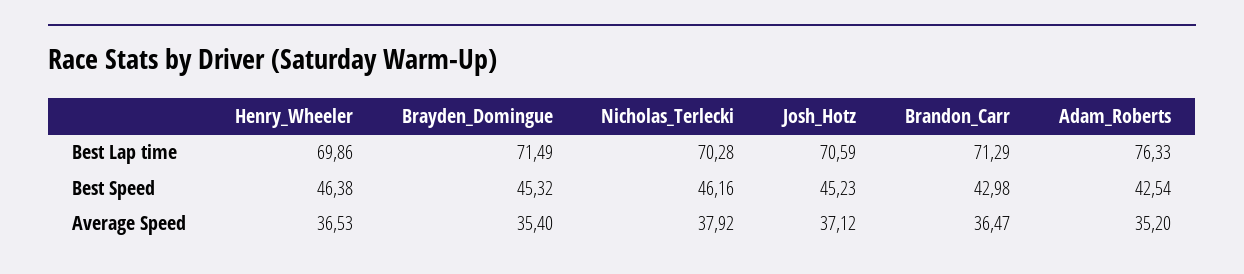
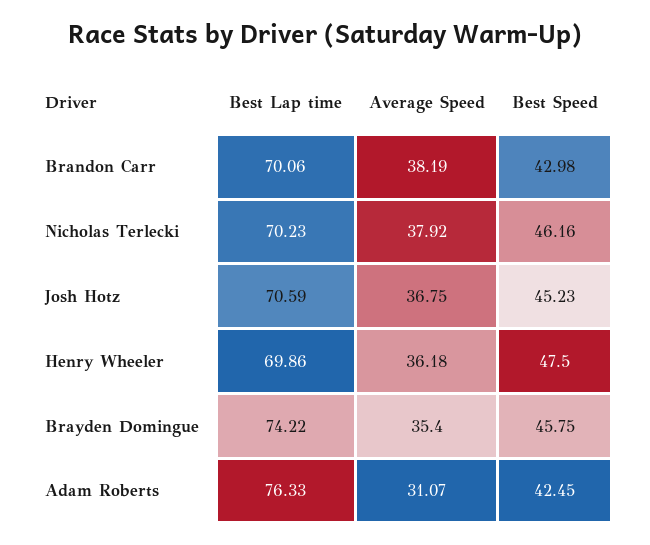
Brayden_Domingue, Best Lap time: 71.49 -> 74.22
Nicholas_Terlecki, Best Lap time: 70.28 -> 70.23
Brandon_Carr, Best Lap time: 71.29 -> 70.06
Henry_Wheeler, Best Speed: 46.38 -> 47.5
Brayden_Domingue, Best Speed: 45.32 -> 45.75
Adam_Roberts, Best Speed: 42.54 -> 42.45
Henry_Wheeler, Average Speed: 36.53 -> 36.18
Josh_Hotz, Average Speed: 37.12 -> 36.75
Brandon_Carr, Average Speed: 36.47 -> 38.19
Adam_Roberts, Average Speed: 35.2 -> 31.07

